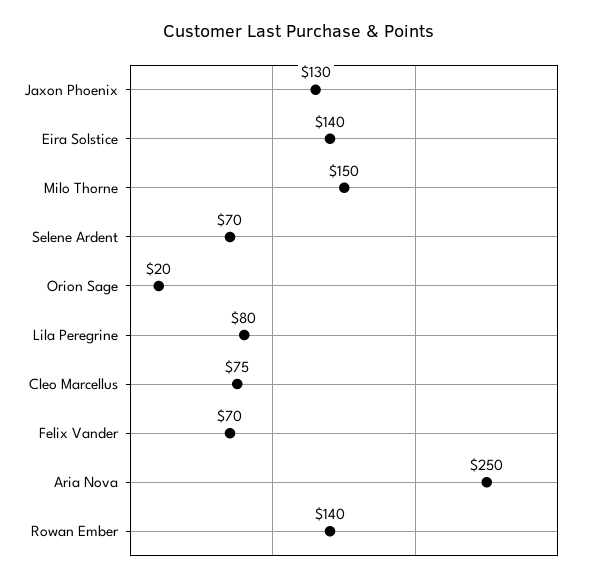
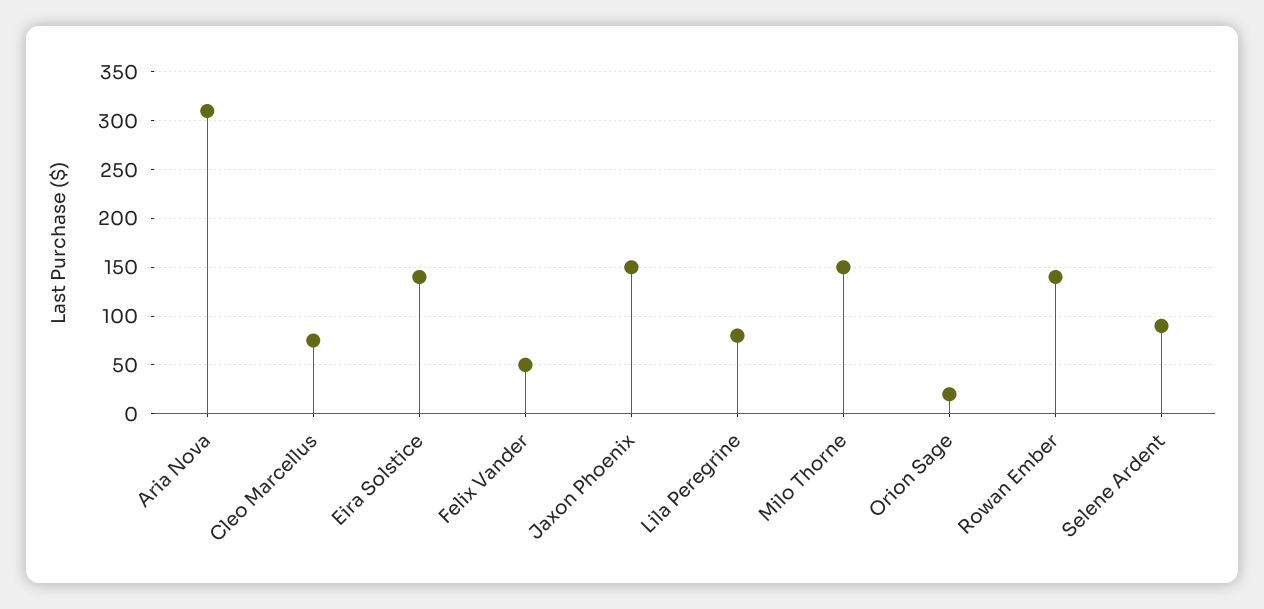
Jaxon Phoenix: 130 -> 150
Selene Ardent: 70 -> 90
Felix Vander: 70 -> 50
Aria Nova: 250 -> 310

